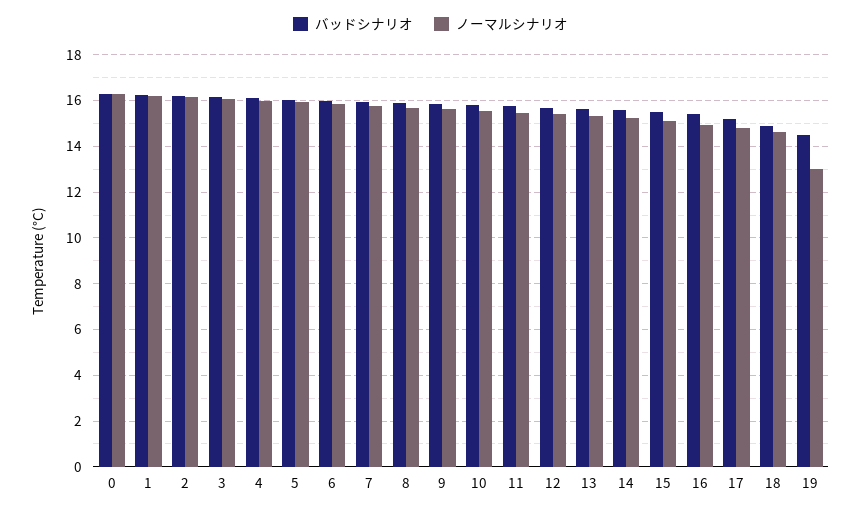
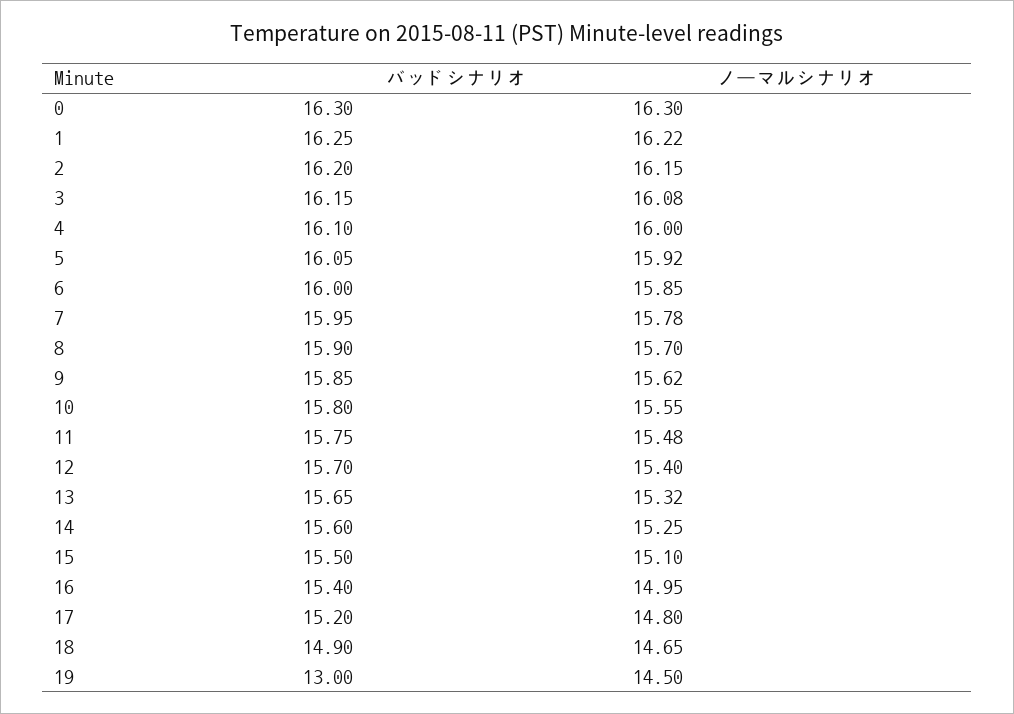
バッドシナリオ, 19: 14.5 -> 13
ノーマルシナリオ, 19: 13 -> 14.5

